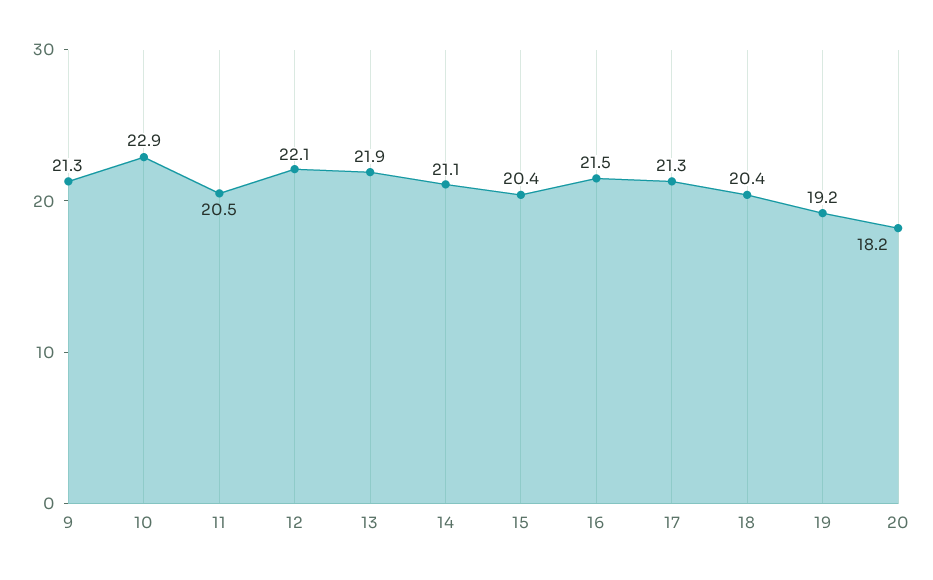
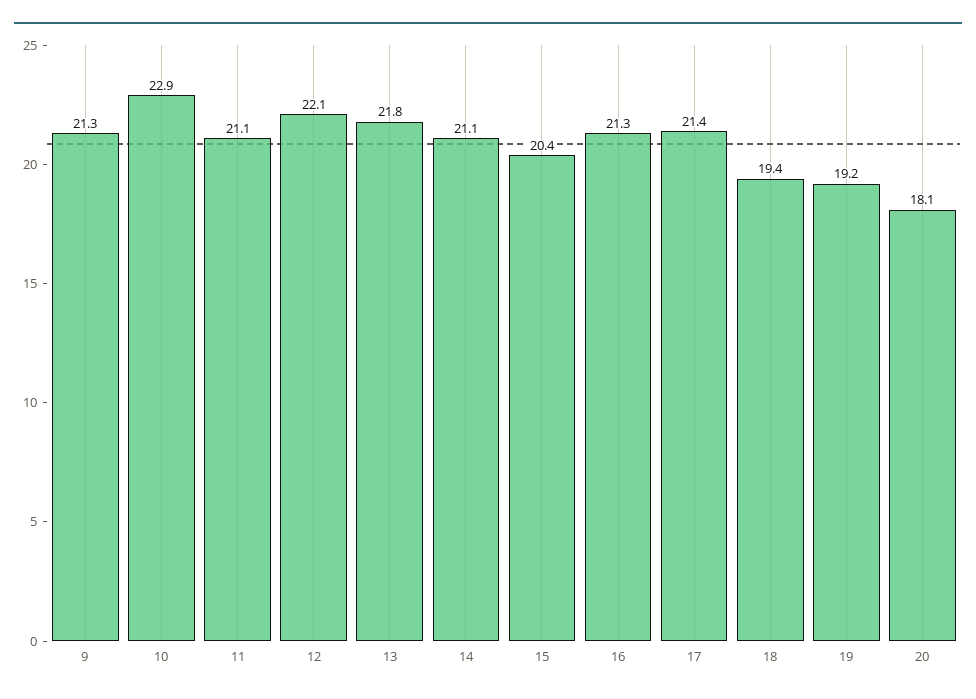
11: 20.5 -> 21.1
13: 21.9 -> 21.8
16: 21.5 -> 21.3
17: 21.3 -> 21.4
18: 20.4 -> 19.4
20: 18.2 -> 18.1

